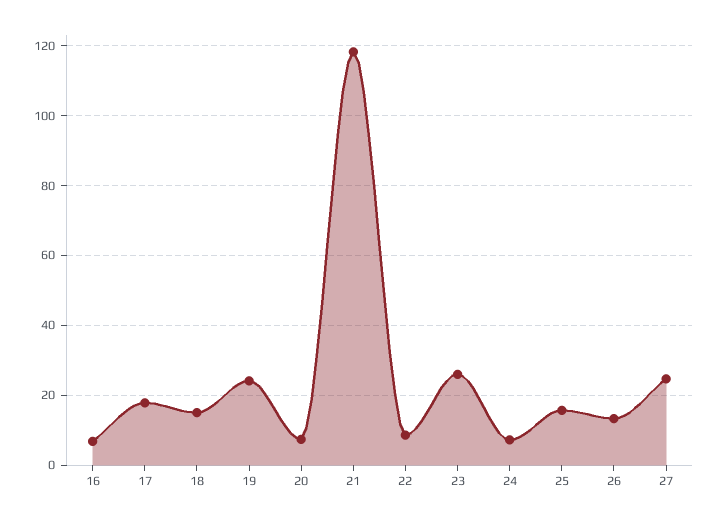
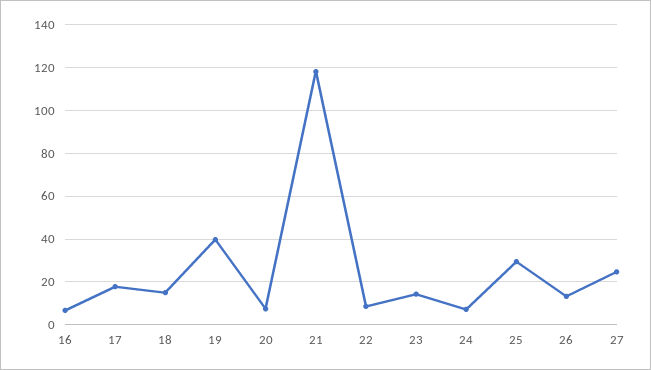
19: 24 -> 40
23: 26 -> 15
25: 16 -> 30

